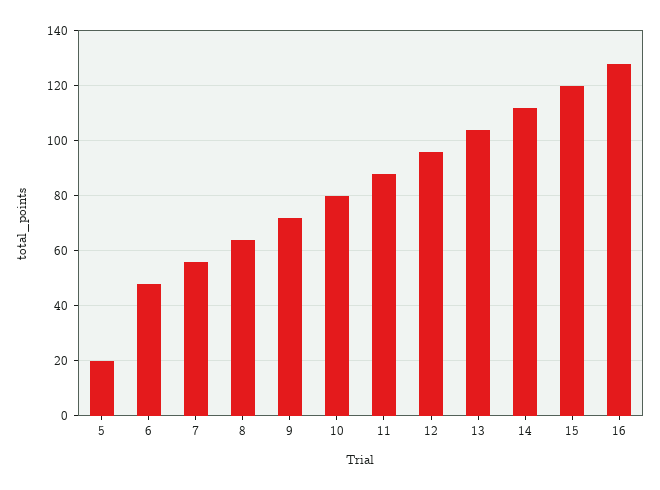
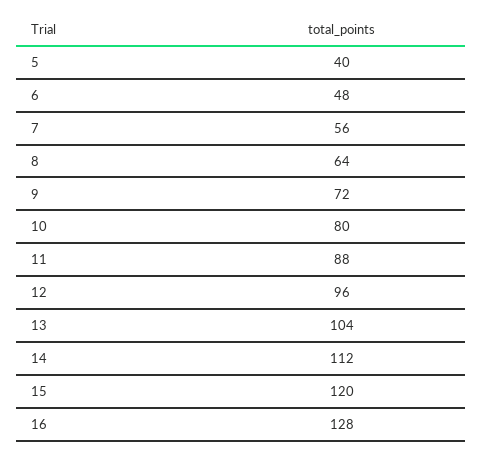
5: 20 -> 40

